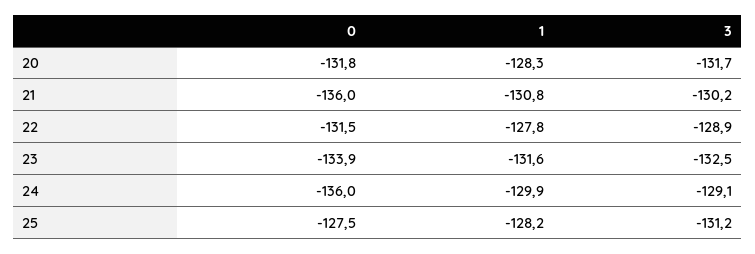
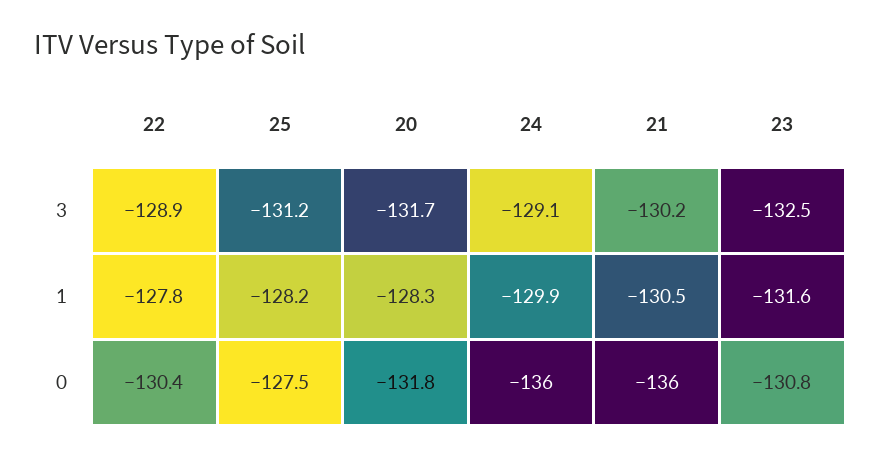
1, 21: -130.8 -> -130.5
0, 22: -131.5 -> -130.4
0, 23: -133.9 -> -130.8

